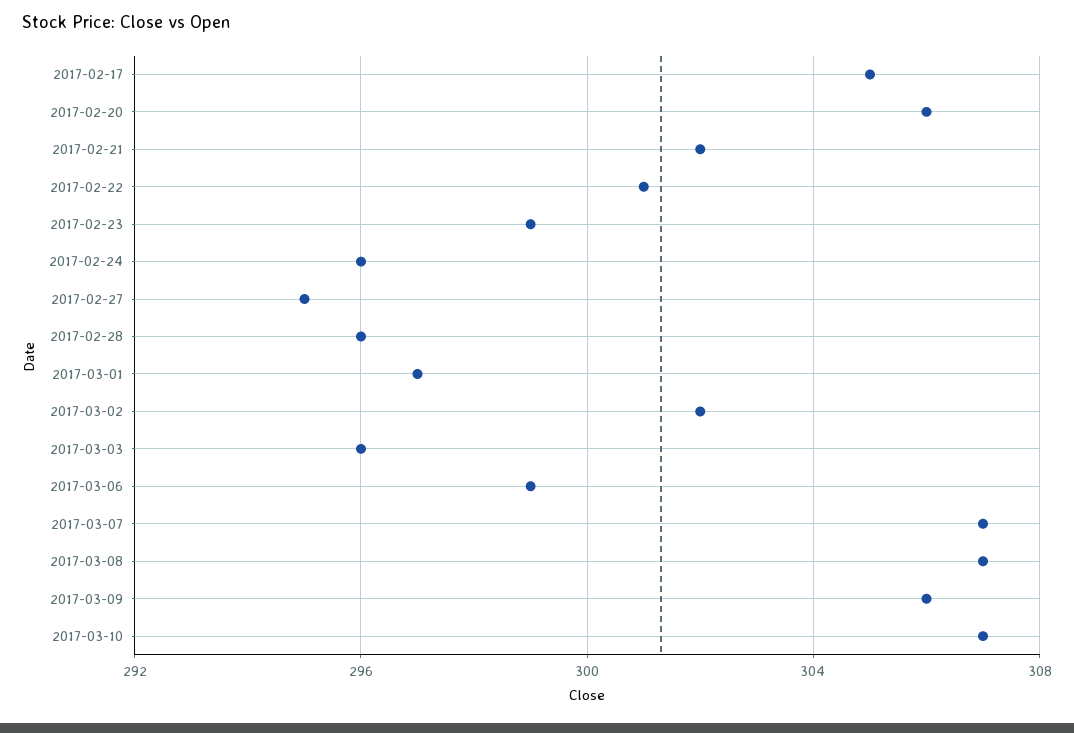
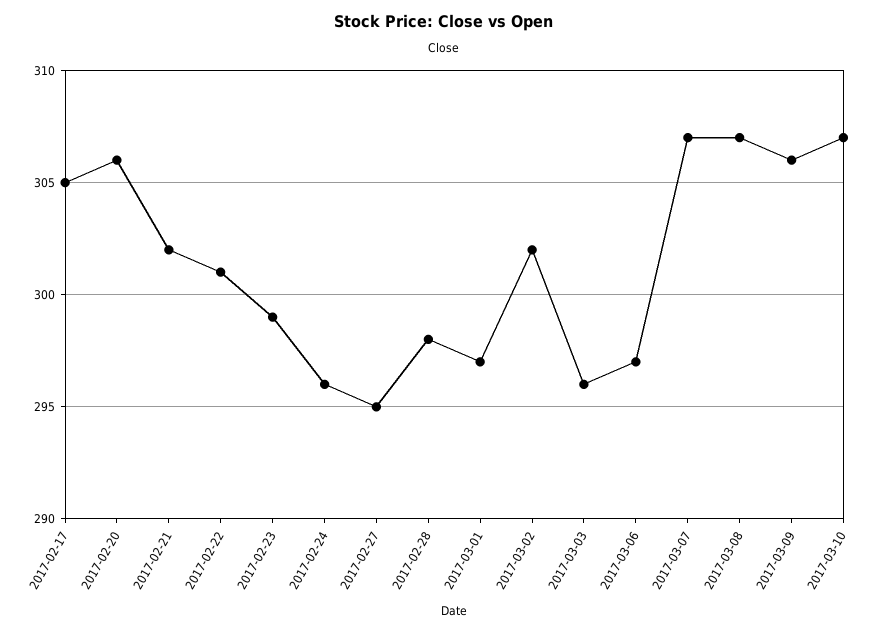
2017-02-28: 296 -> 298
2017-03-06: 299 -> 297

